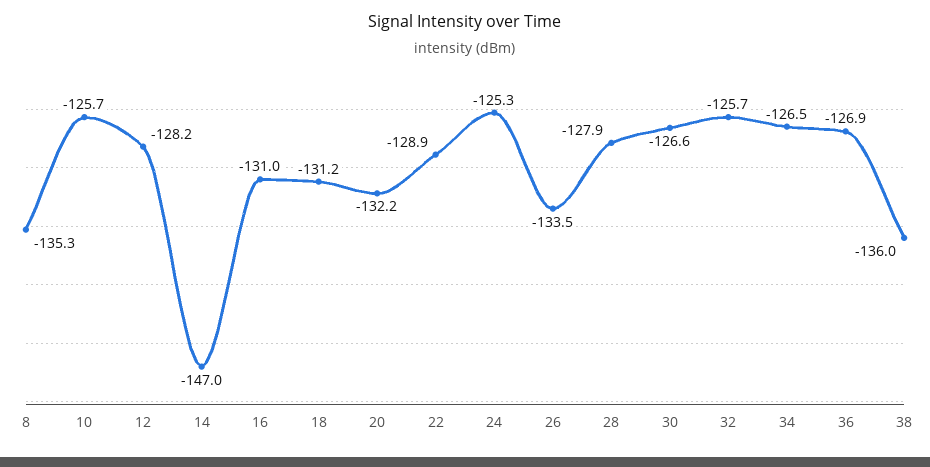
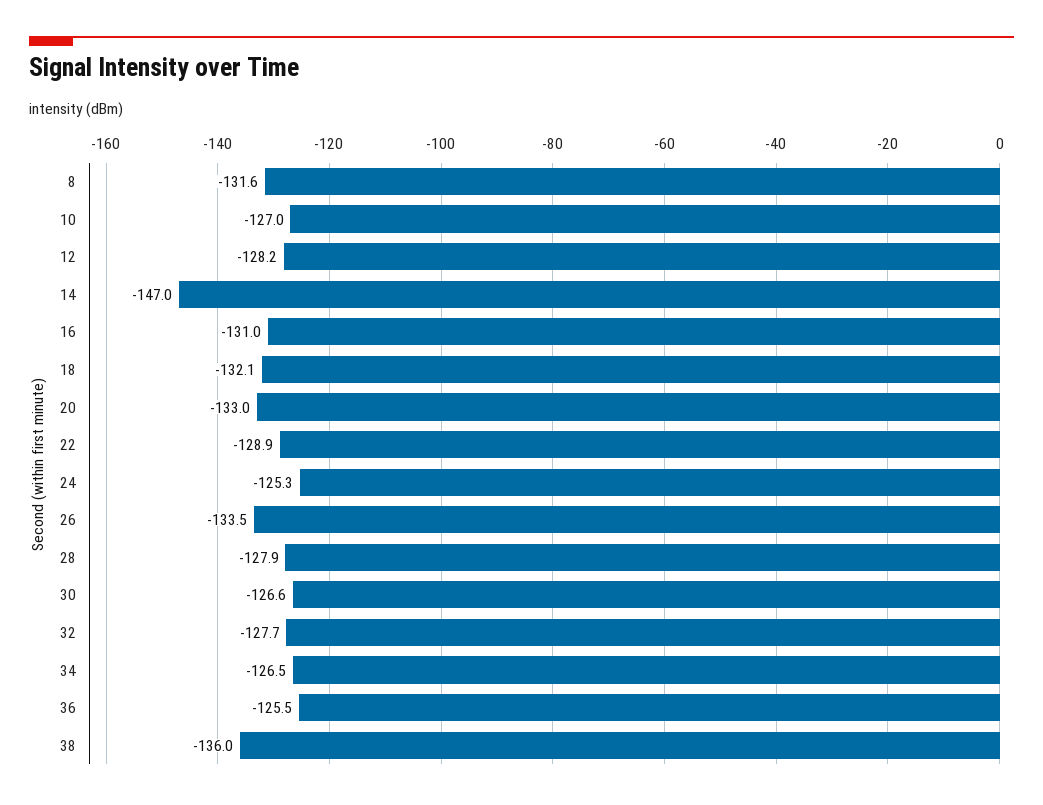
8: -135.3 -> -131.6
10: -125.7 -> -127
18: -131.2 -> -132.1
20: -132.2 -> -133
32: -125.7 -> -127.7
36: -126.9 -> -125.5

